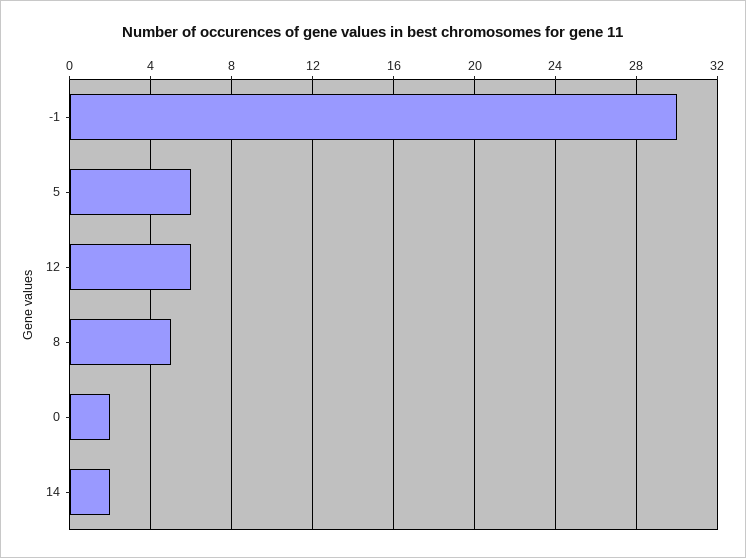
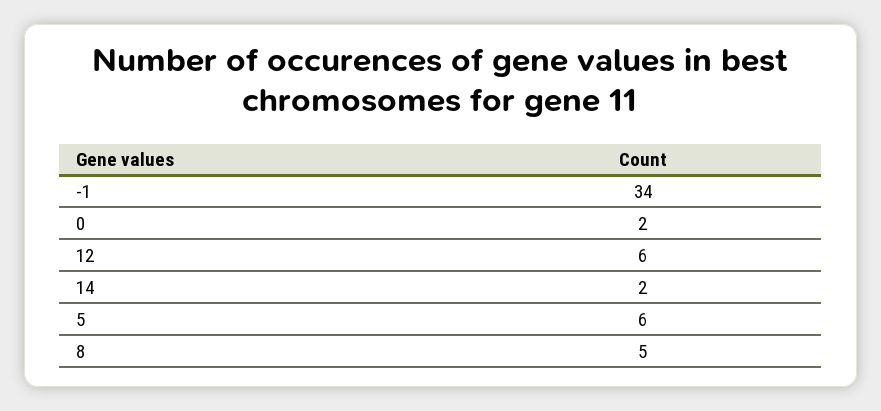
-1: 30 -> 34

